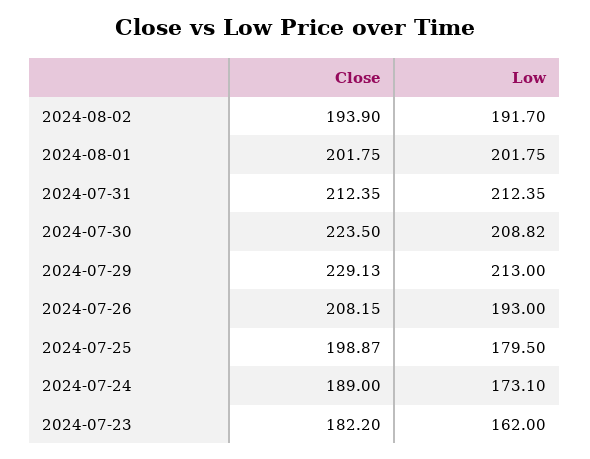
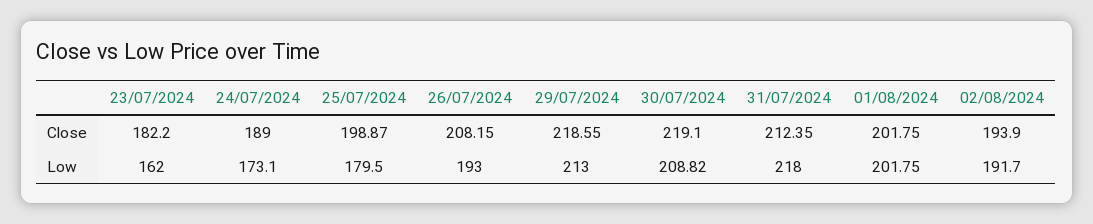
Low, 2024-07-31: 212.35 -> 218
Close, 2024-07-30: 223.5 -> 219.1
Close, 2024-07-29: 229.13 -> 218.55

